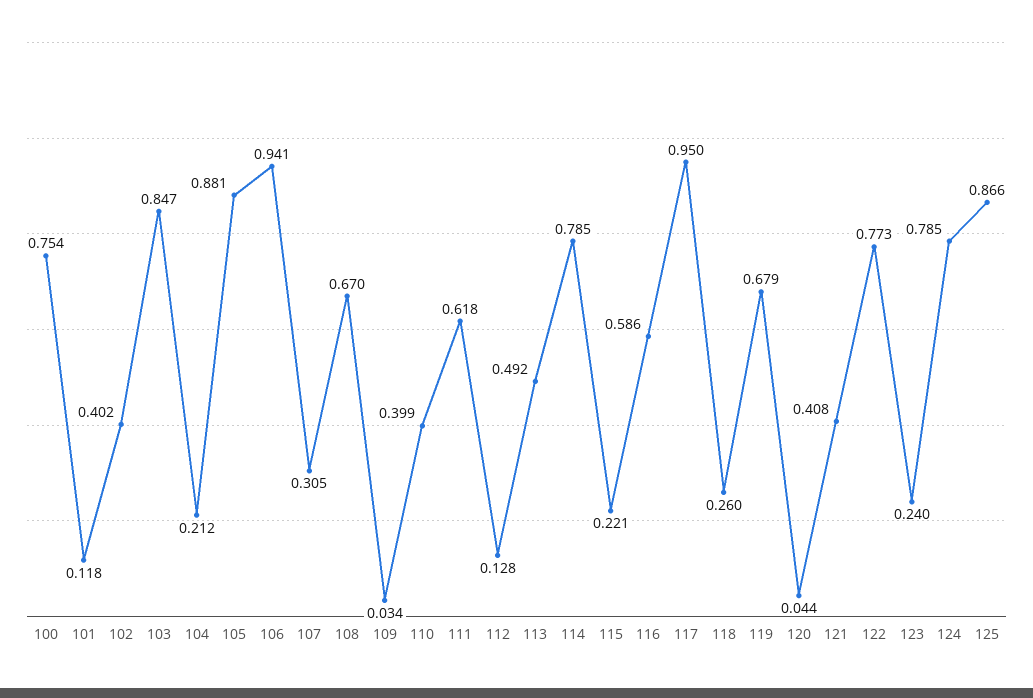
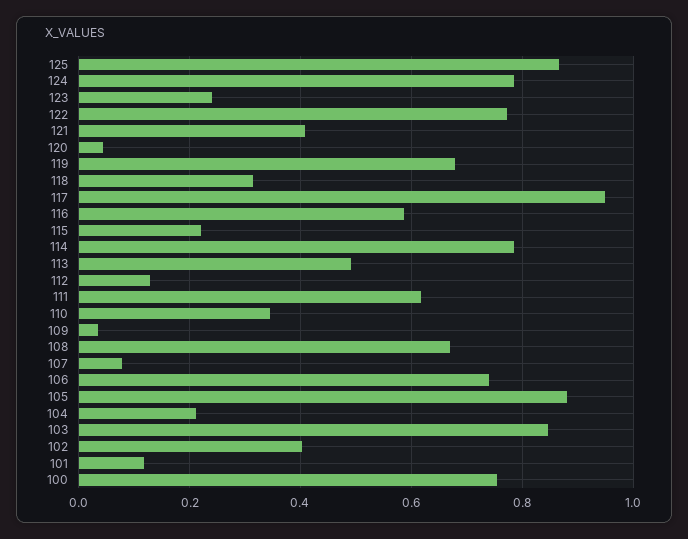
106: 0.941 -> 0.74
107: 0.305 -> 0.08
110: 0.399 -> 0.34
118: 0.26 -> 0.32

